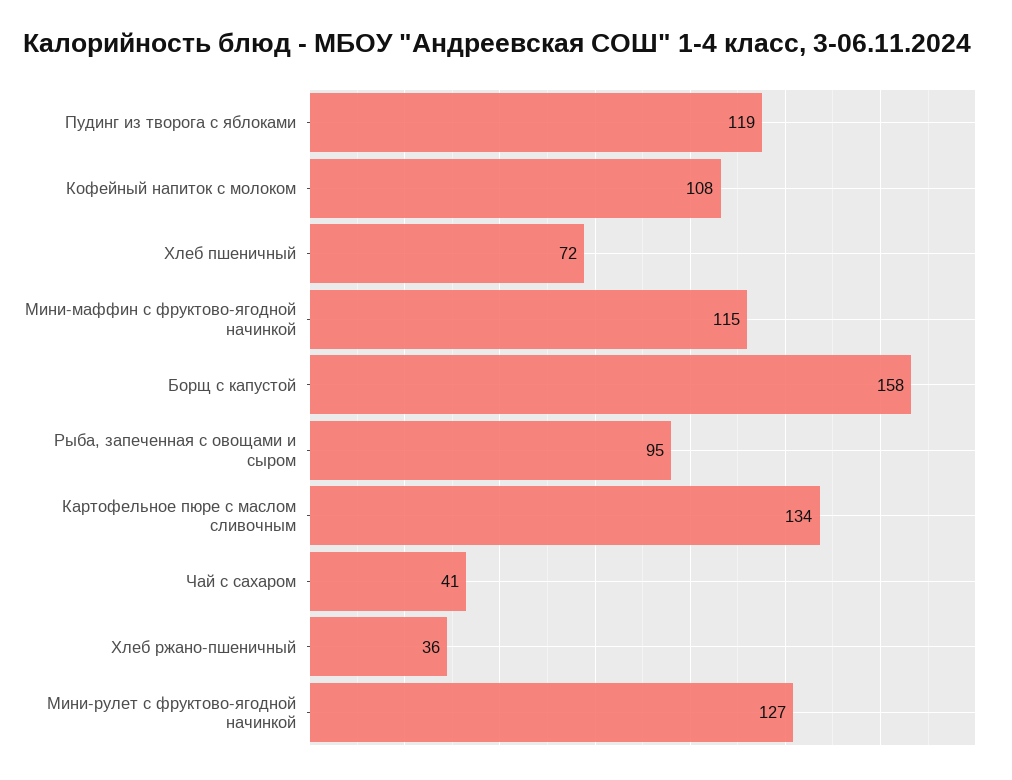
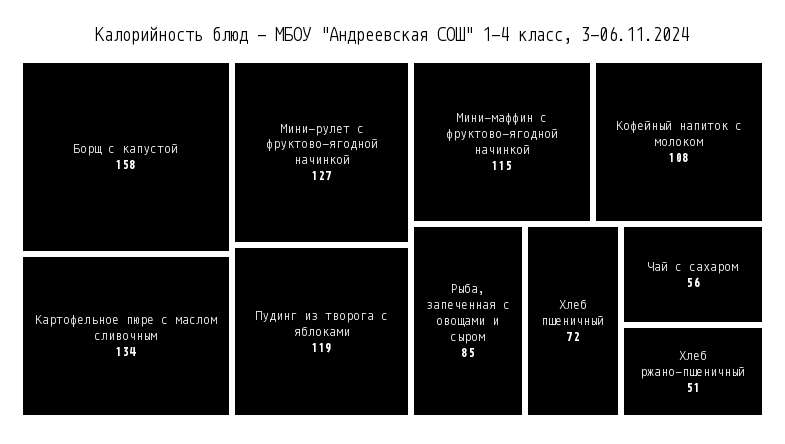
Рыба, запеченная с овощами и сыром: 95 -> 85
Чай с сахаром: 41 -> 56
Хлеб ржано-пшеничный: 36 -> 51

